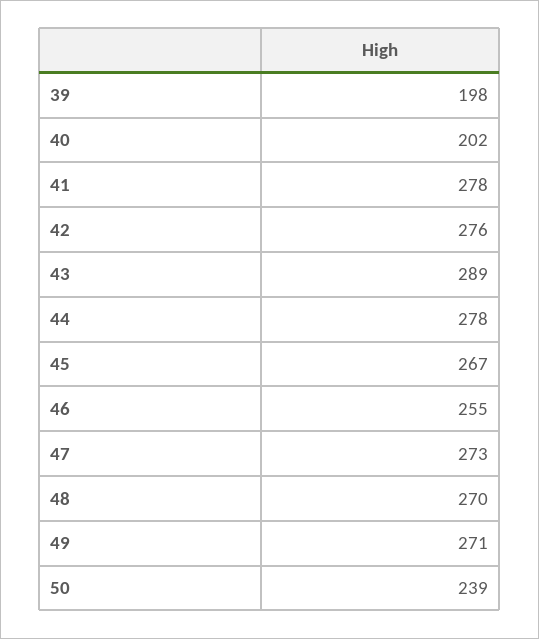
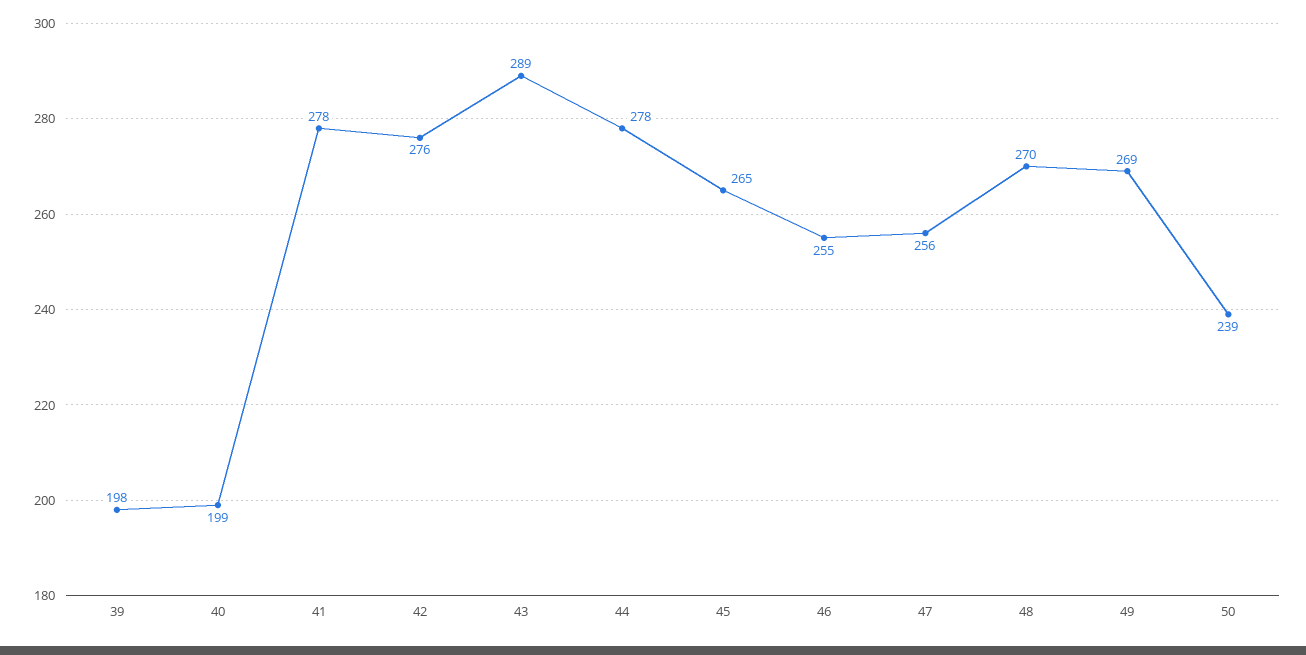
40: 202 -> 199
45: 267 -> 265
47: 273 -> 256
49: 271 -> 269

